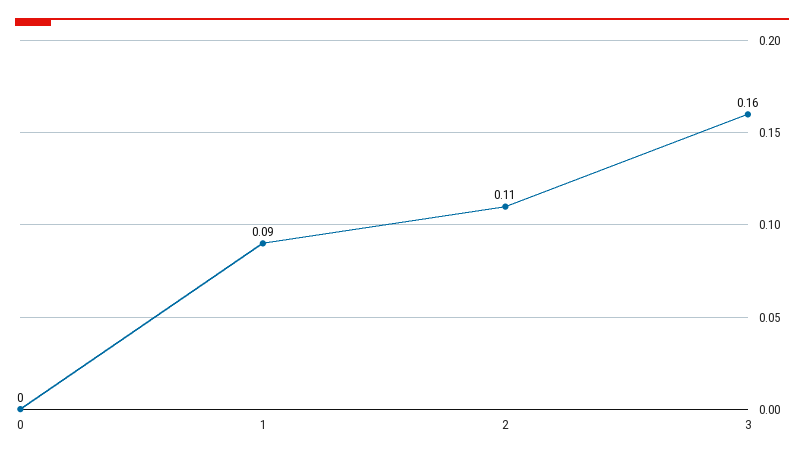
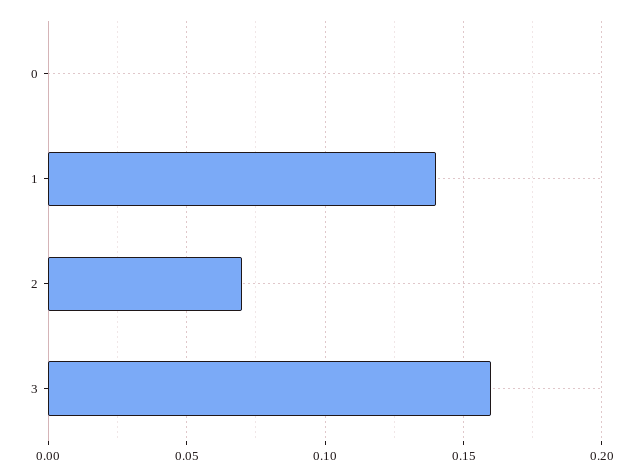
1: 0.09 -> 0.14
2: 0.11 -> 0.07

